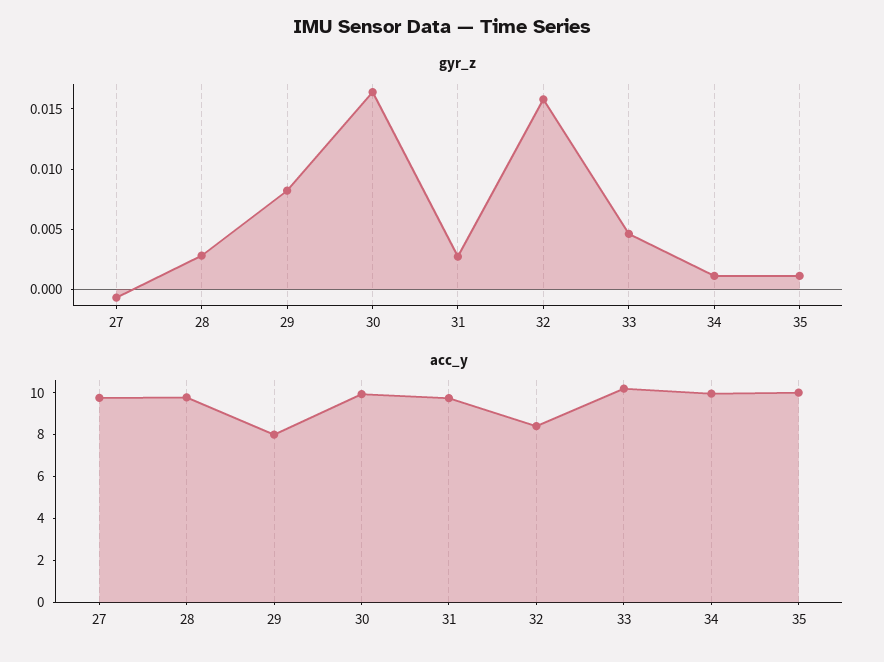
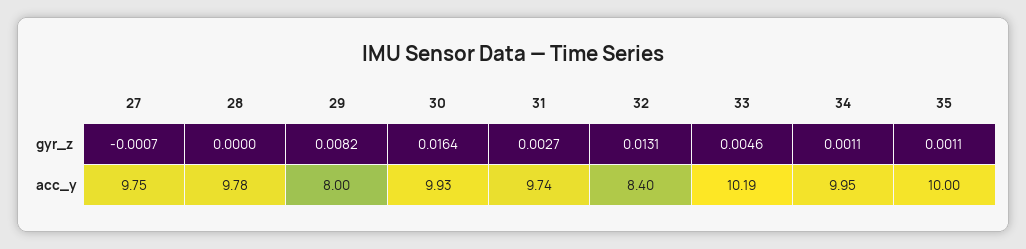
gyr_z, 28: 0.003 -> 0
gyr_z, 32: 0.016 -> 0.0131

